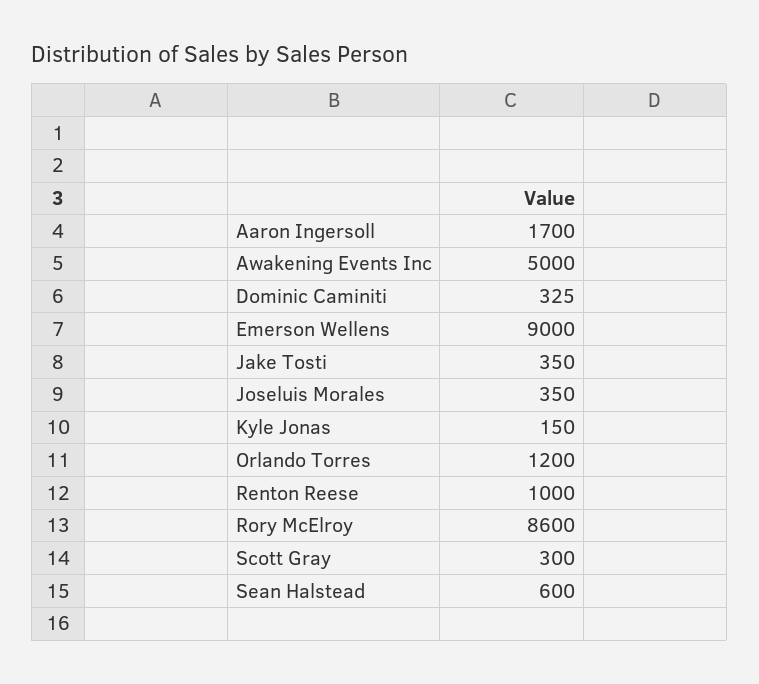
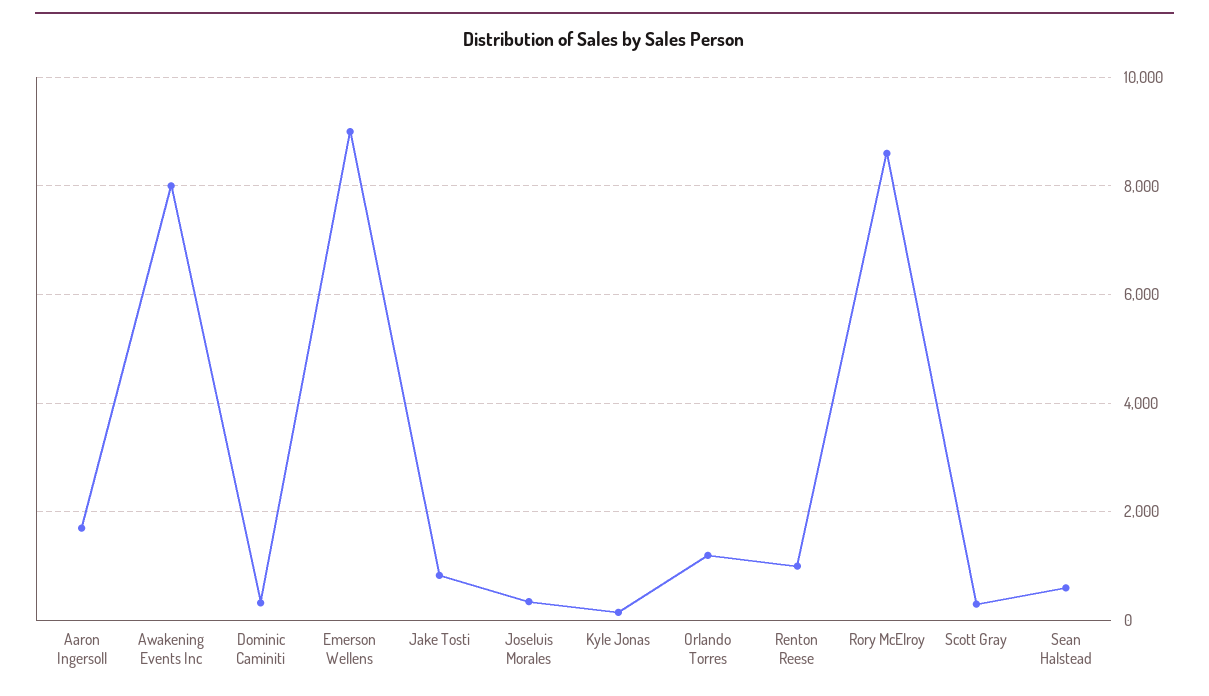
Awakening Events Inc: 5000 -> 8000
Jake Tosti: 350 -> 800

